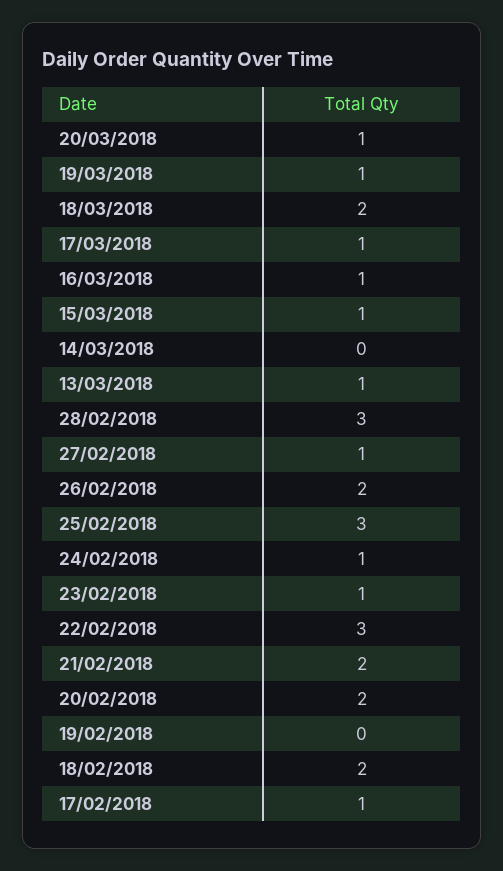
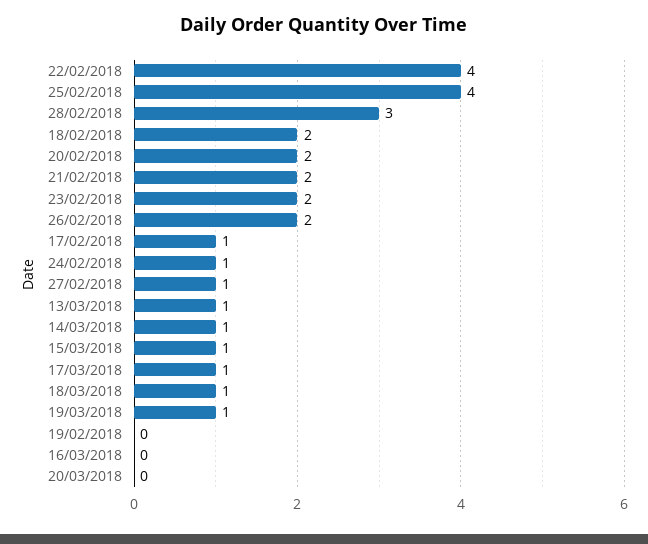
20/03/2018: 1 -> 0
18/03/2018: 2 -> 1
16/03/2018: 1 -> 0
14/03/2018: 0 -> 1
25/02/2018: 3 -> 4
23/02/2018: 1 -> 2
22/02/2018: 3 -> 4

